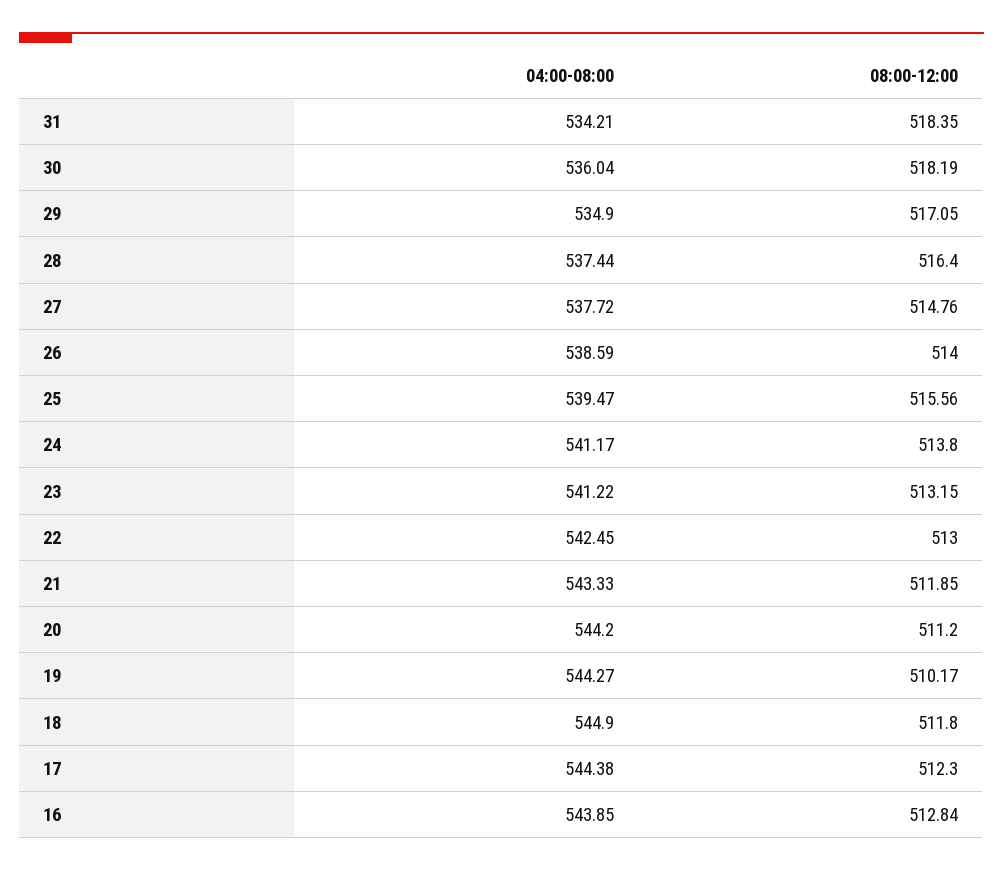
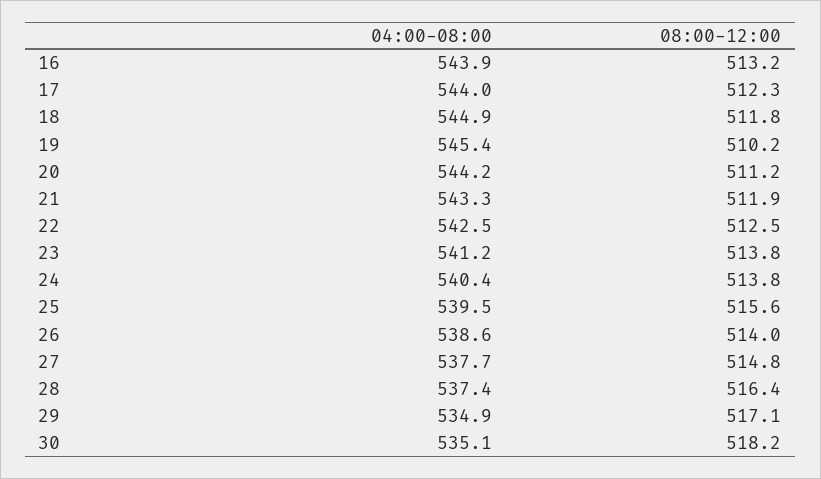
04:00-08:00, 31: 534.21 -> none
08:00-12:00, 31: 518.35 -> none
04:00-08:00, 30: 536.04 -> 535.1
04:00-08:00, 24: 541.17 -> 540.4
08:00-12:00, 23: 513.15 -> 513.8
08:00-12:00, 22: 513 -> 512.5
04:00-08:00, 19: 544.27 -> 545.4
04:00-08:00, 17: 544.38 -> 544
08:00-12:00, 16: 512.84 -> 513.2

